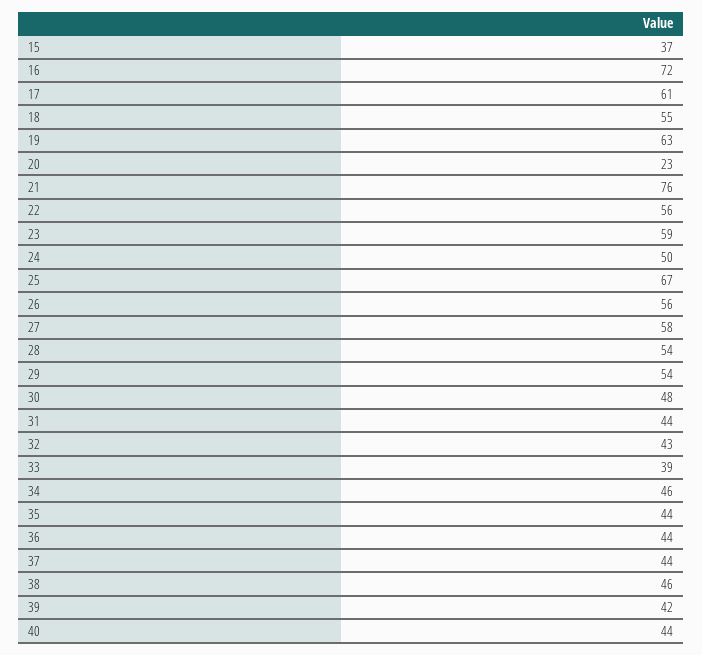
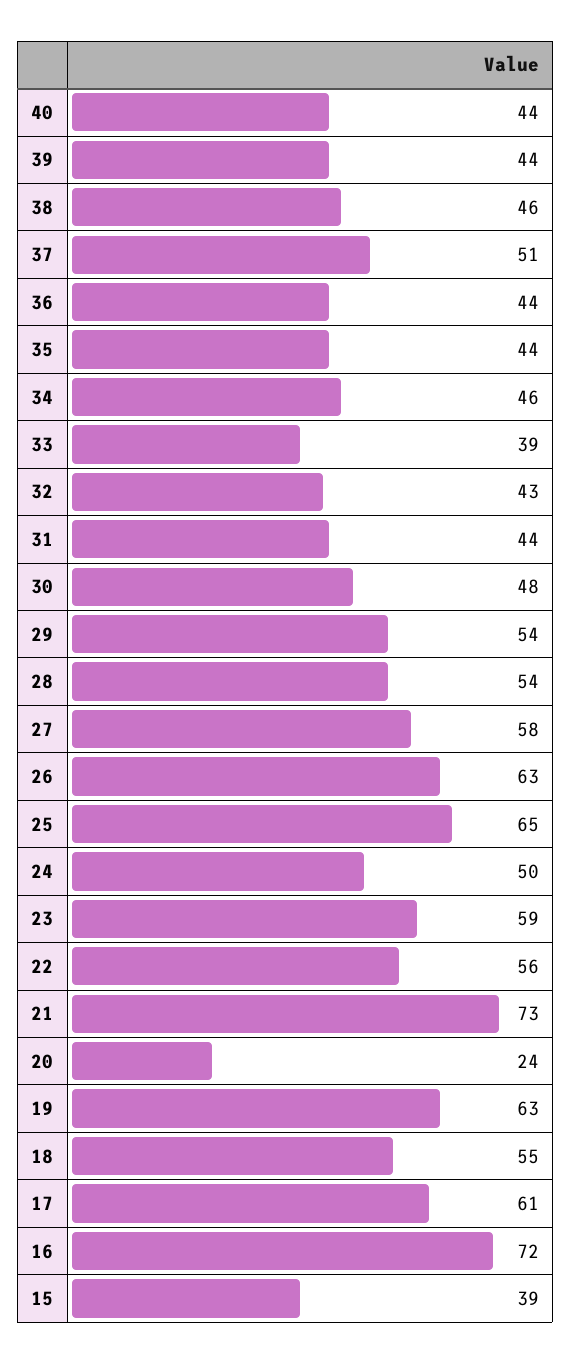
15: 37 -> 39
20: 23 -> 24
21: 76 -> 73
25: 67 -> 65
26: 56 -> 63
37: 44 -> 51
39: 42 -> 44

